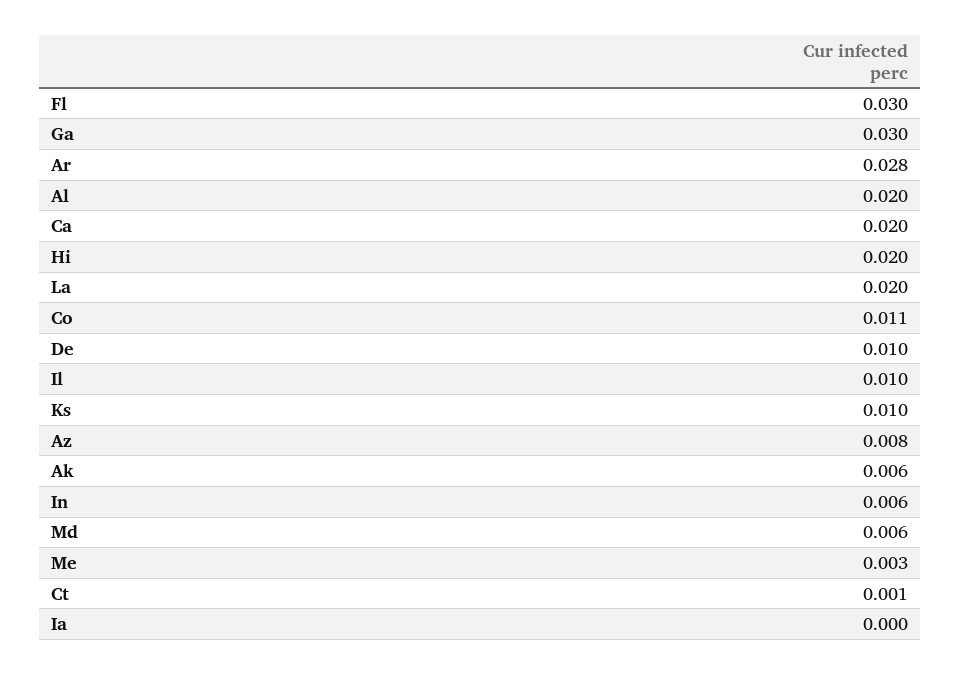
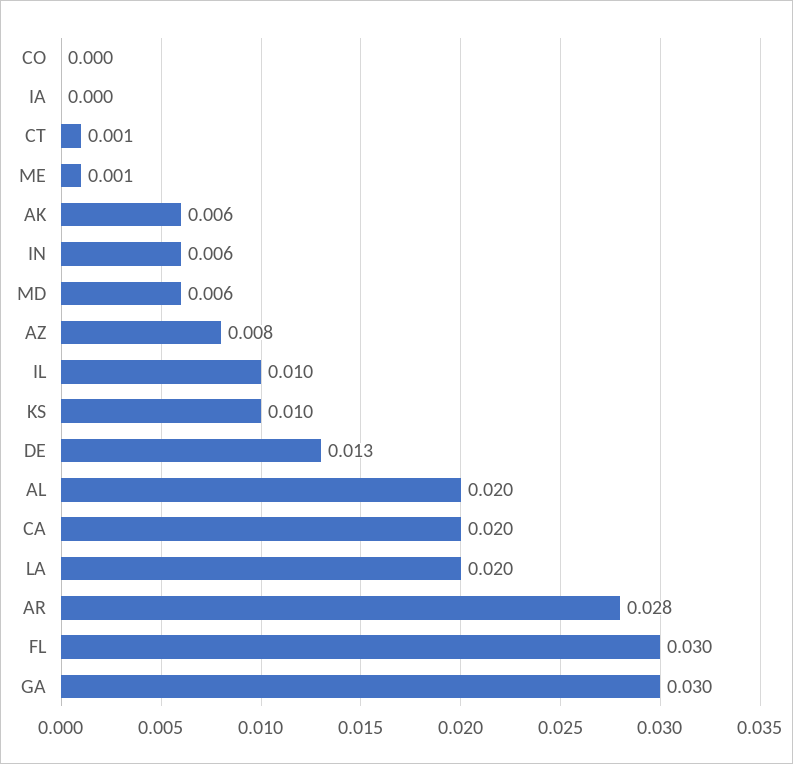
Hi: 0.02 -> none
Co: 0.011 -> 0
De: 0.01 -> 0.013
Me: 0.003 -> 0.001

